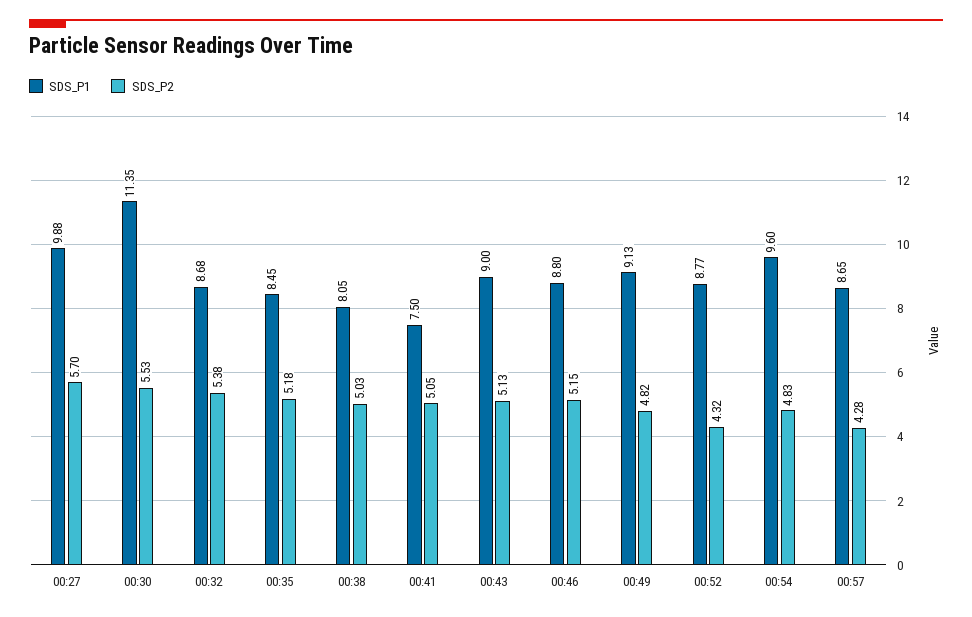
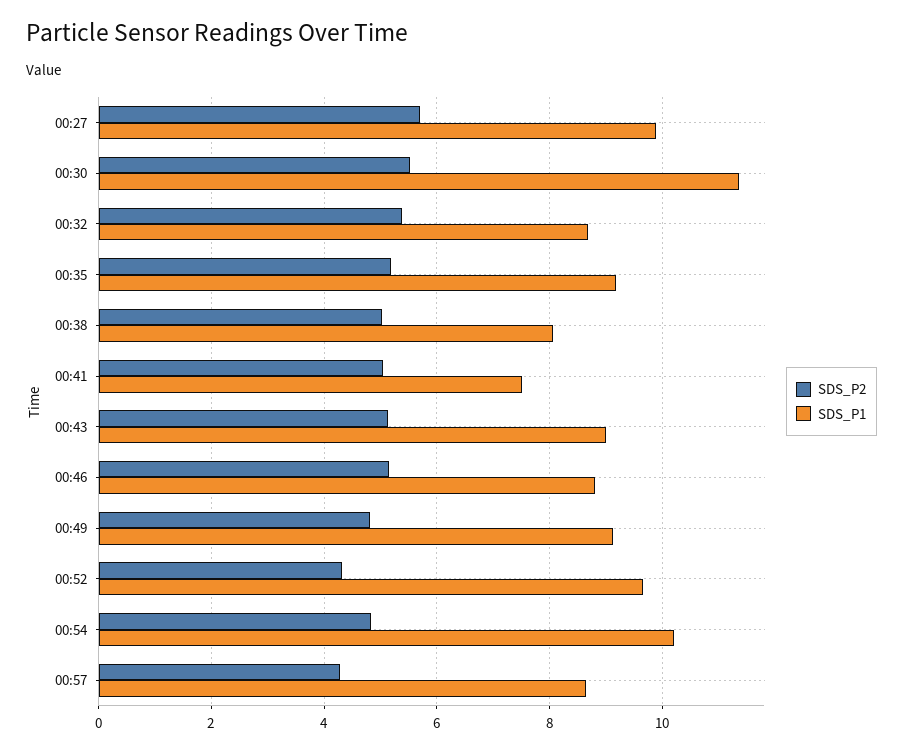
SDS_P1, 00:35: 8.45 -> 9.2
SDS_P1, 00:52: 8.77 -> 9.6
SDS_P1, 00:54: 9.6 -> 10.2

